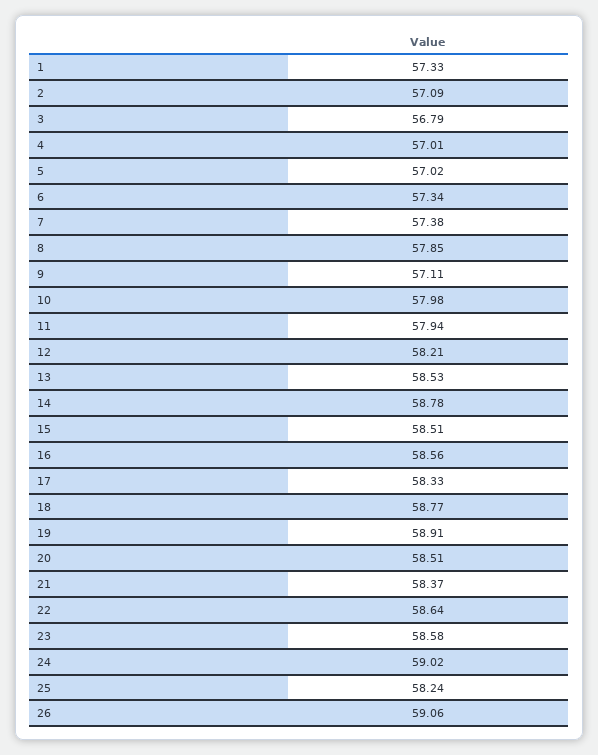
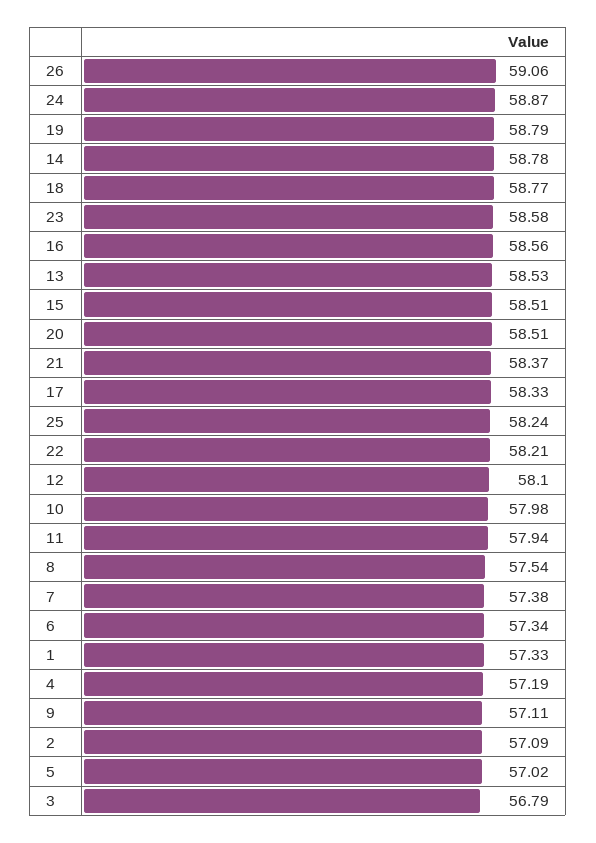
4: 57.01 -> 57.19
8: 57.85 -> 57.54
12: 58.21 -> 58.1
19: 58.91 -> 58.79
22: 58.64 -> 58.21
24: 59.02 -> 58.87

